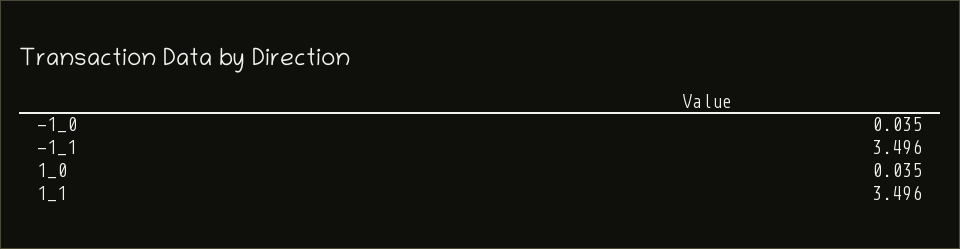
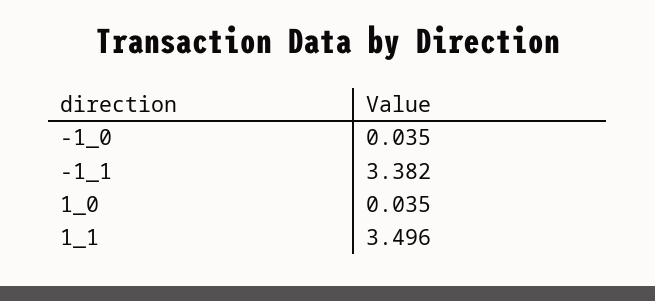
-1_1: 3.496 -> 3.382

